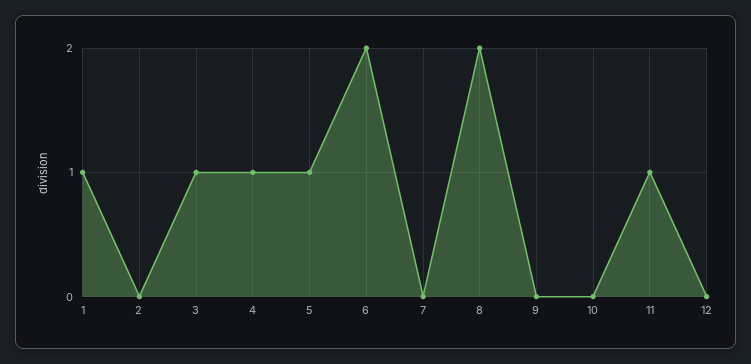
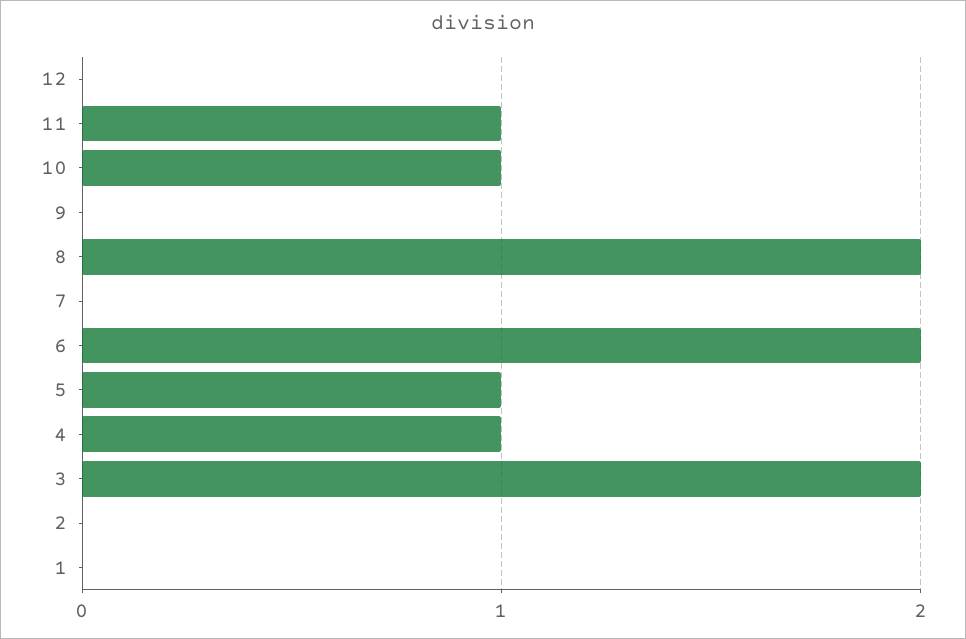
1: 1 -> 0
3: 1 -> 2
10: 0 -> 1

